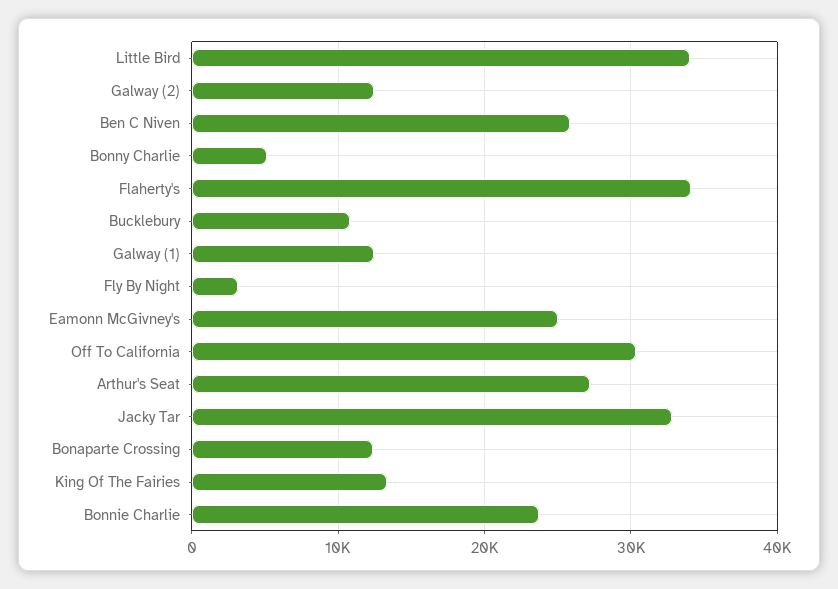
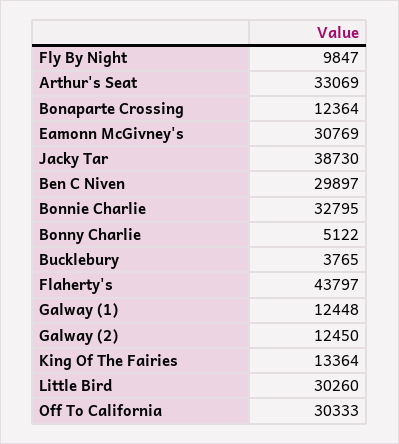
Little Bird: 34000 -> 30260
Ben C Niven: 26000 -> 29897
Flaherty's: 34000 -> 43797
Bucklebury: 11000 -> 3765
Fly By Night: 3000 -> 9847
Eamonn McGivney's: 25000 -> 30769
Arthur's Seat: 27000 -> 33069
Jacky Tar: 33000 -> 38730
Bonnie Charlie: 24000 -> 32795

